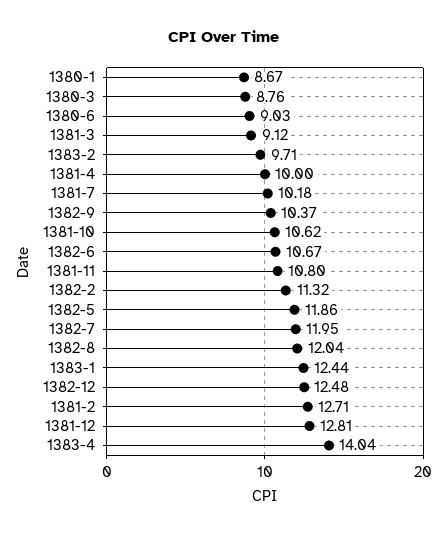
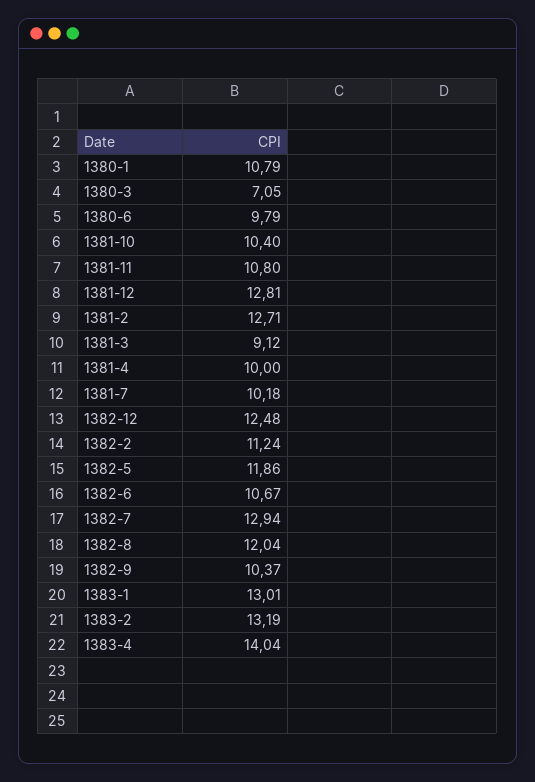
1380-1: 8.67 -> 10.79
1380-3: 8.76 -> 7.05
1380-6: 9.03 -> 9.79
1383-2: 9.71 -> 13.19
1381-10: 10.62 -> 10.4
1382-2: 11.32 -> 11.24
1382-7: 11.95 -> 12.94
1383-1: 12.44 -> 13.01

